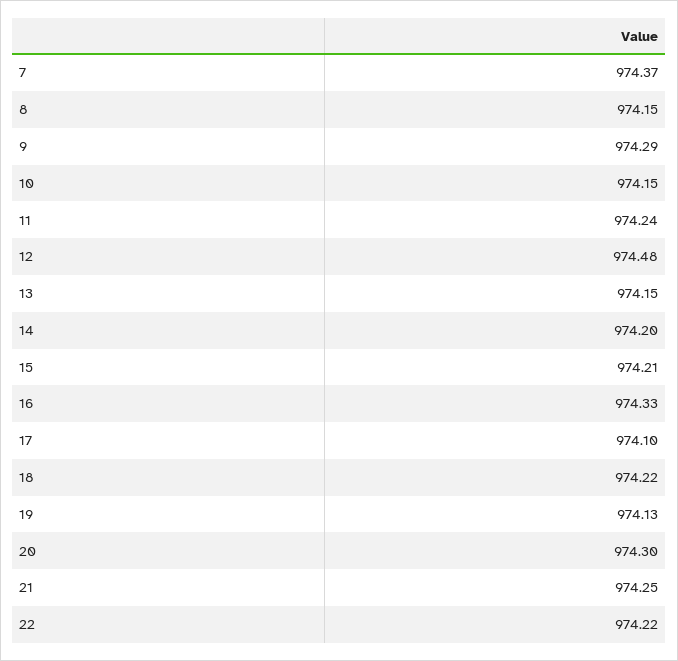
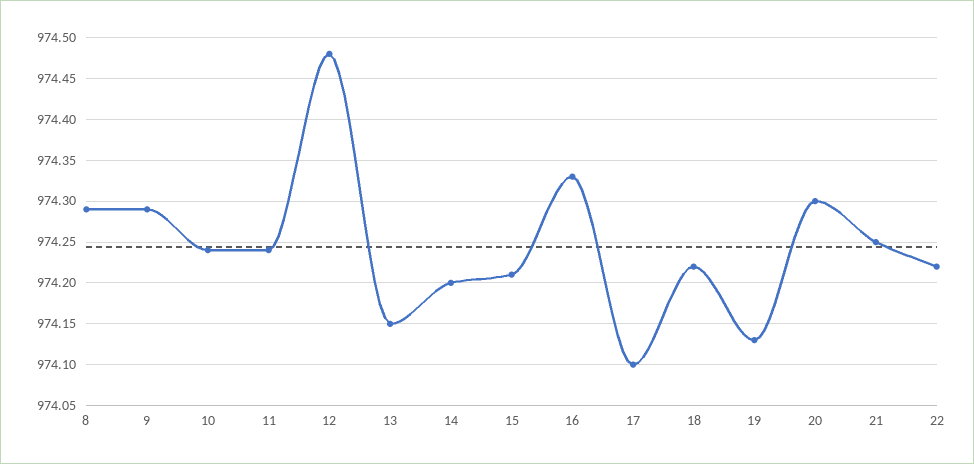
7: 974.37 -> none
8: 974.15 -> 974.29
10: 974.15 -> 974.24

